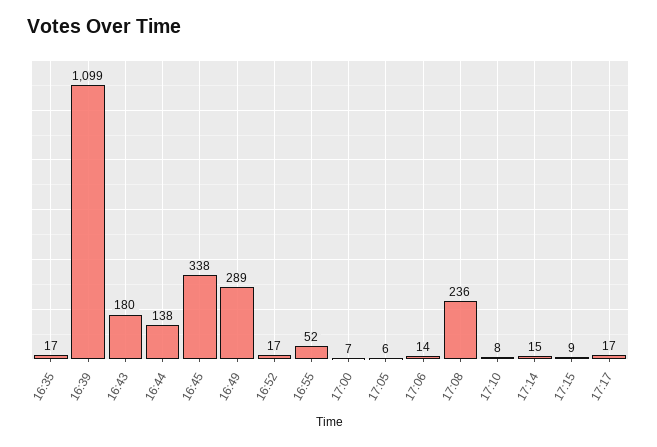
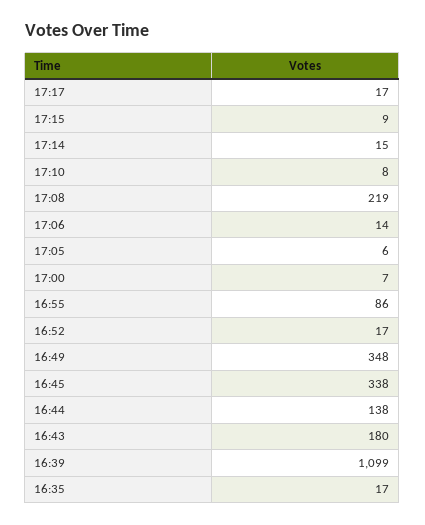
16:49: 289 -> 348
16:55: 52 -> 86
17:08: 236 -> 219

